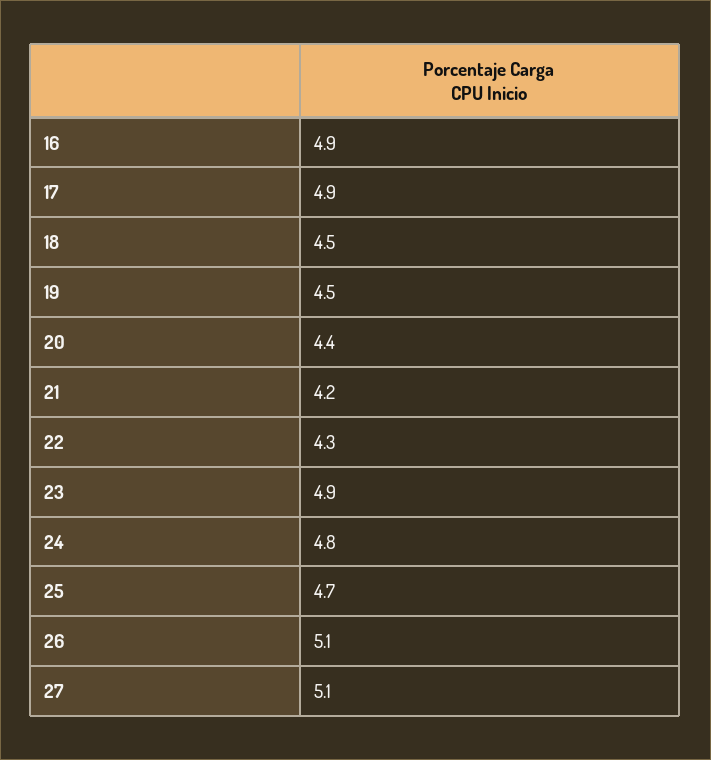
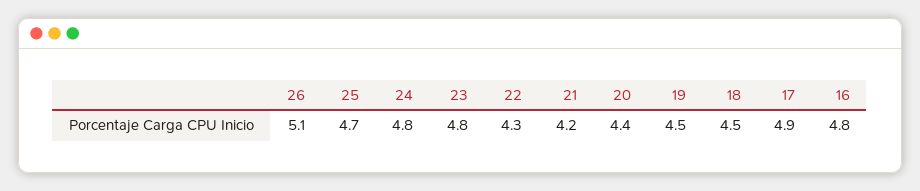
16: 4.9 -> 4.8
23: 4.9 -> 4.8
27: 5.1 -> none

